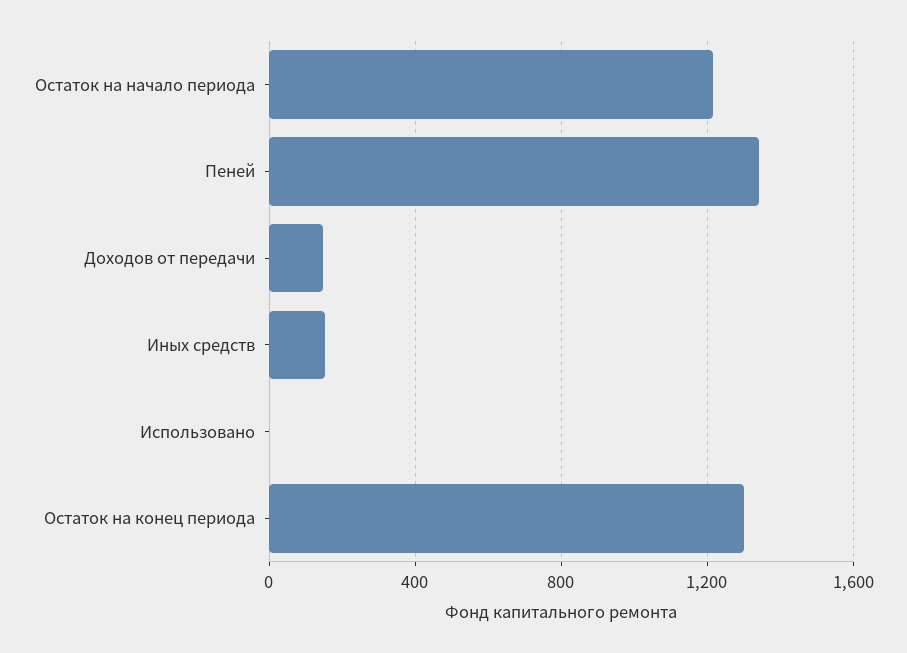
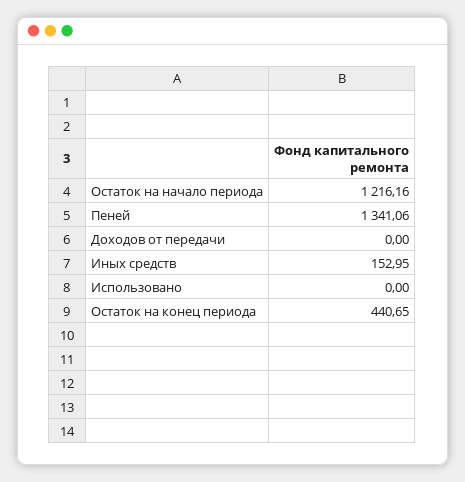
Доходов от передачи: 150 -> 0
Остаток на конец периода: 1300 -> 440.65

